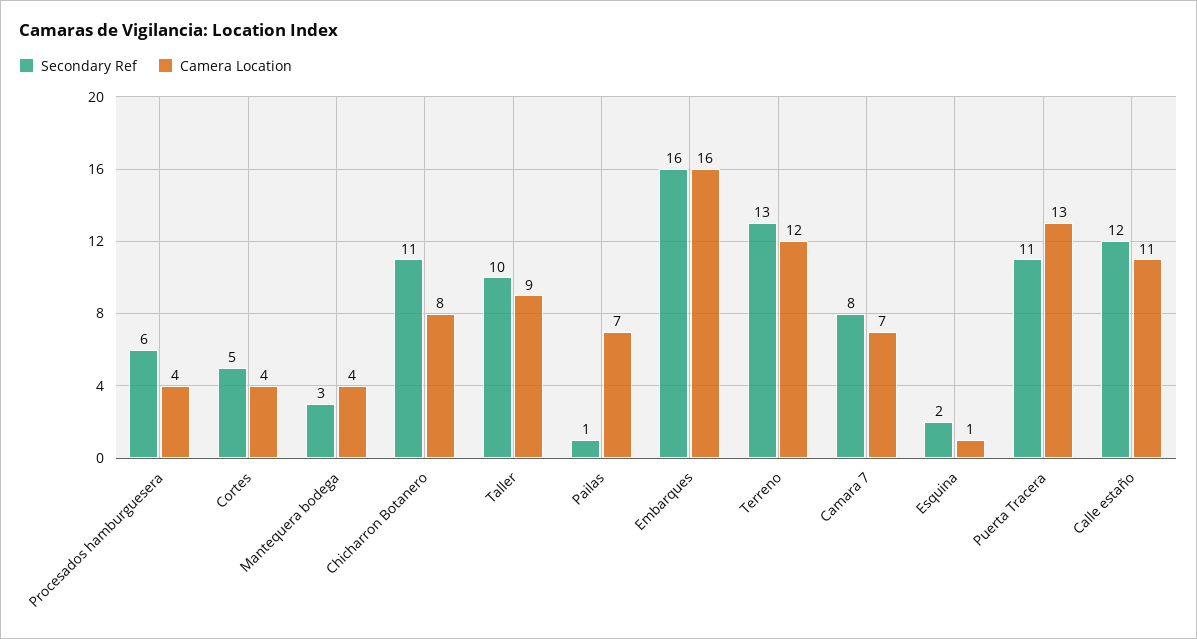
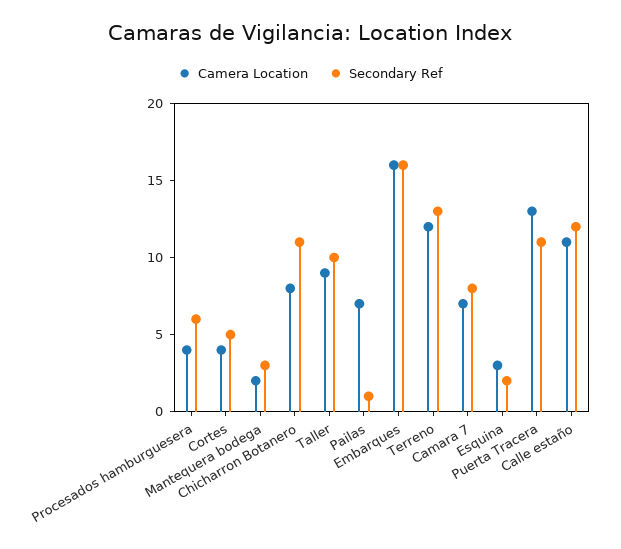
Camera Location, Mantequera bodega: 4 -> 2
Camera Location, Esquina: 1 -> 3

